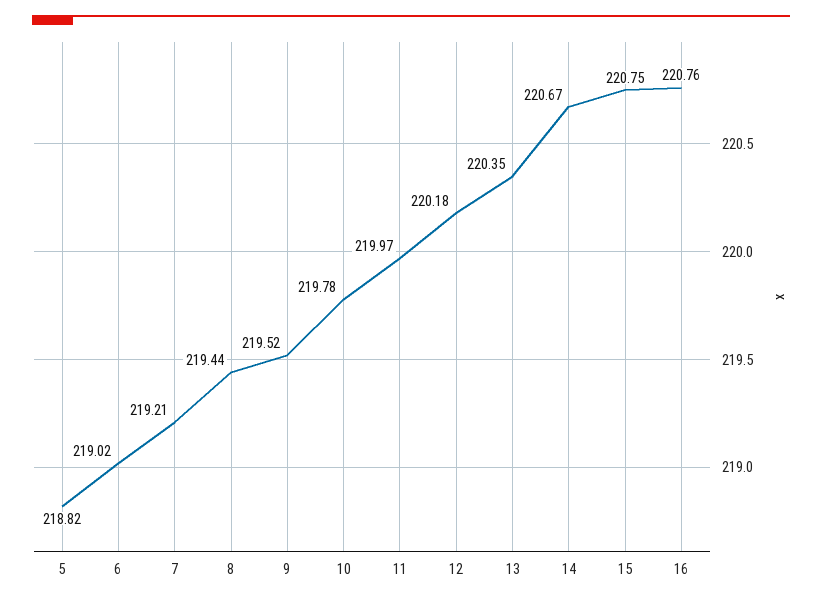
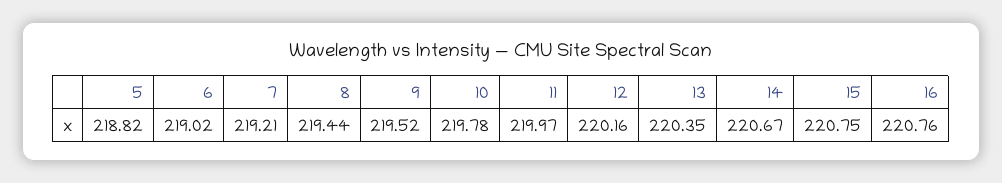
12: 220.18 -> 220.16

